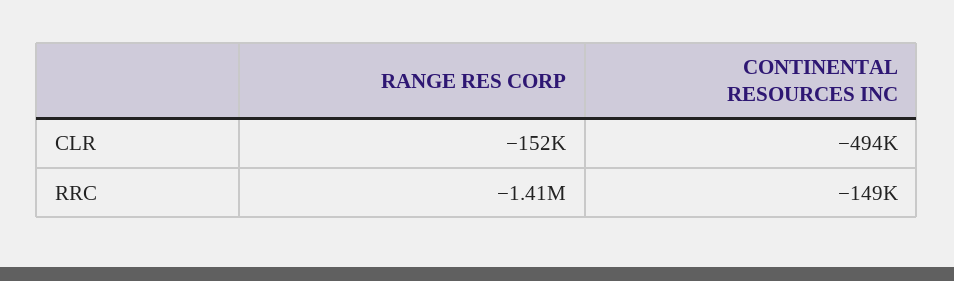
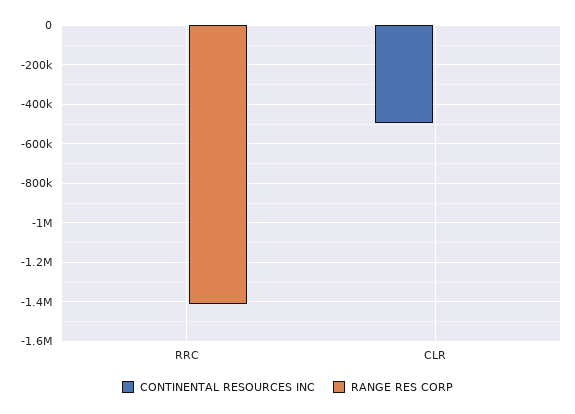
RANGE RES CORP, CLR: -152000 -> 0
CONTINENTAL RESOURCES INC, RRC: -149000 -> 0

